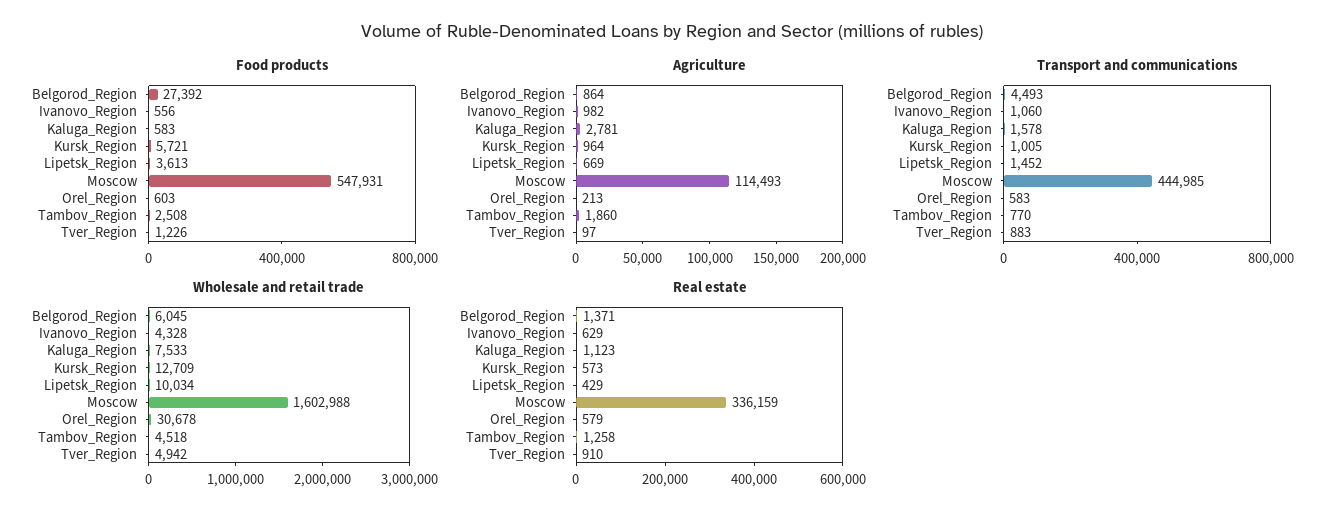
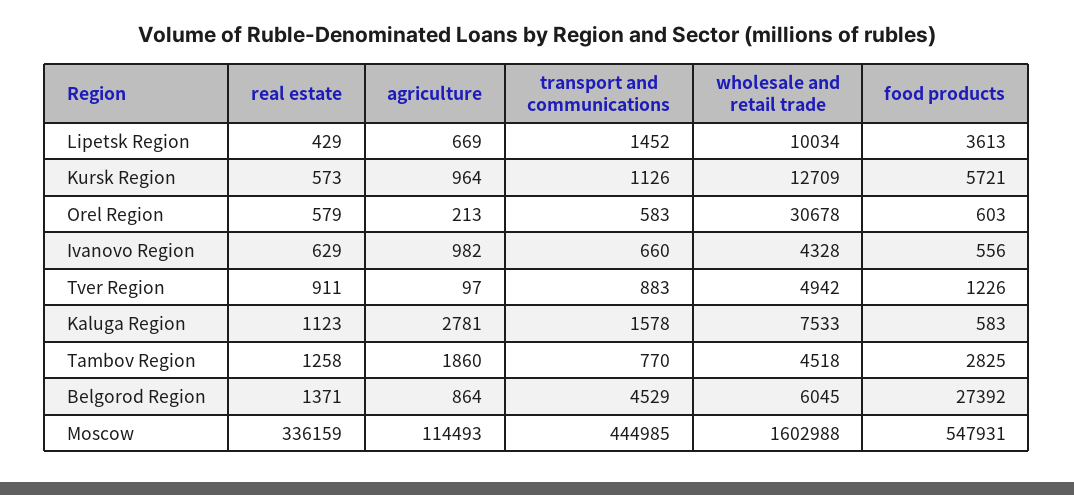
Food products, Tambov_Region: 2508 -> 2825
Transport and communications, Belgorod_Region: 4493 -> 4529
Transport and communications, Ivanovo_Region: 1060 -> 660
Transport and communications, Kursk_Region: 1005 -> 1126
Real estate, Tver_Region: 910 -> 911

